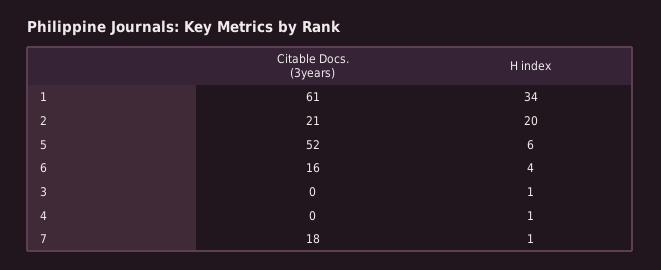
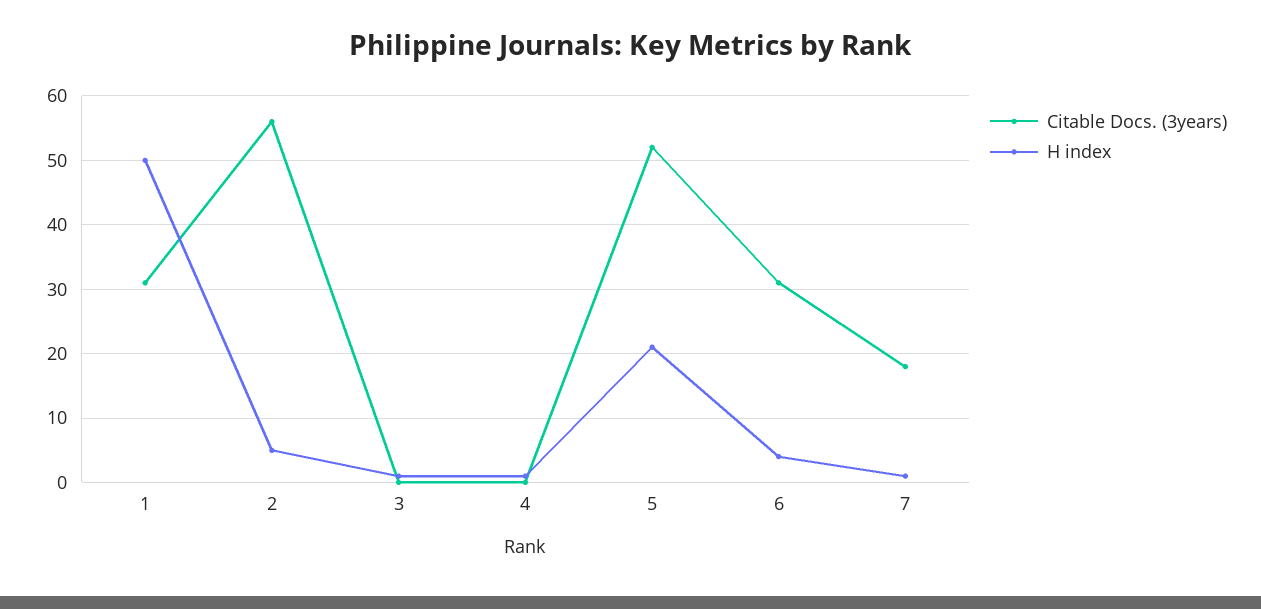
Citable Docs. (3years), 1: 61 -> 31
H index, 1: 34 -> 50
Citable Docs. (3years), 2: 21 -> 56
H index, 2: 20 -> 5
H index, 5: 6 -> 21
Citable Docs. (3years), 6: 16 -> 31

